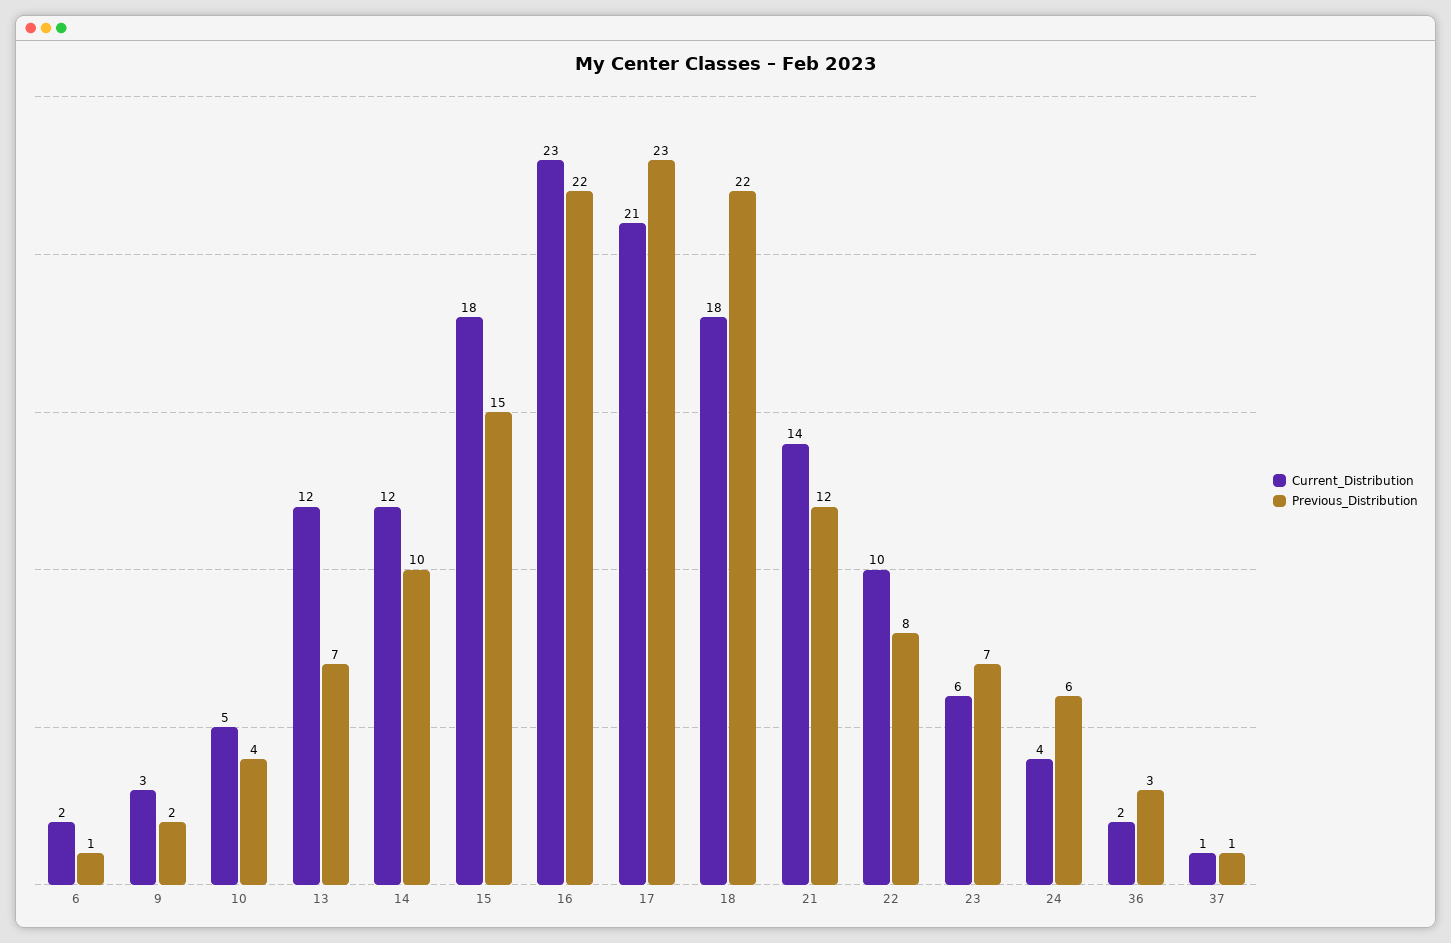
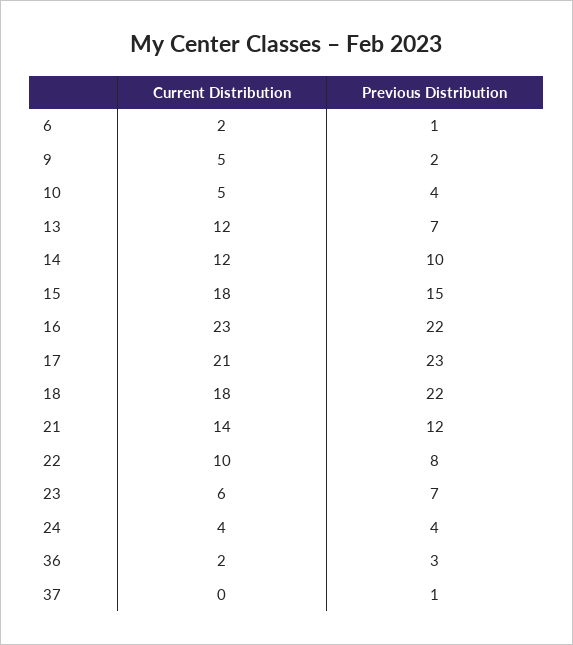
Current_Distribution, 9: 3 -> 5
Previous_Distribution, 24: 6 -> 4
Current_Distribution, 37: 1 -> 0

